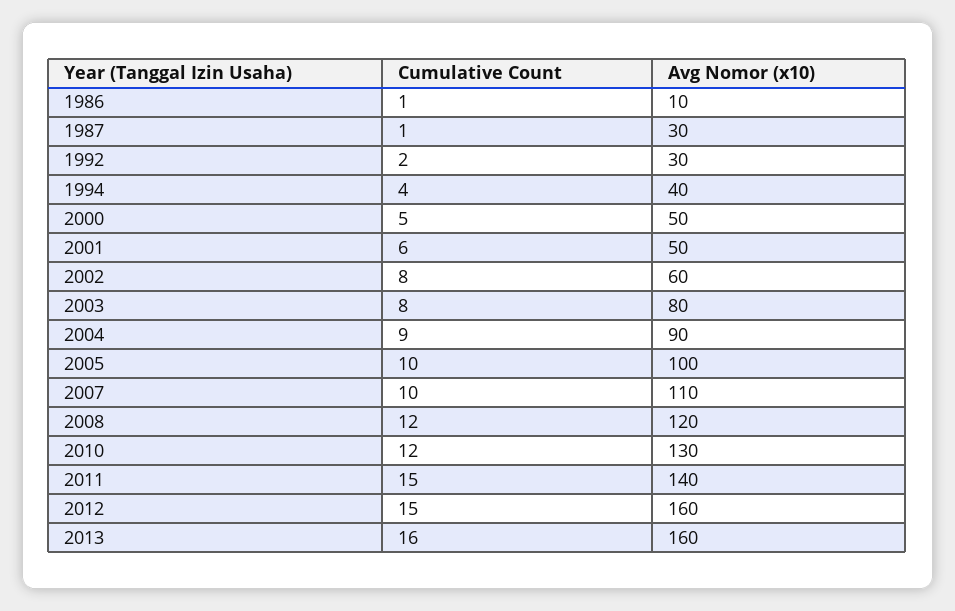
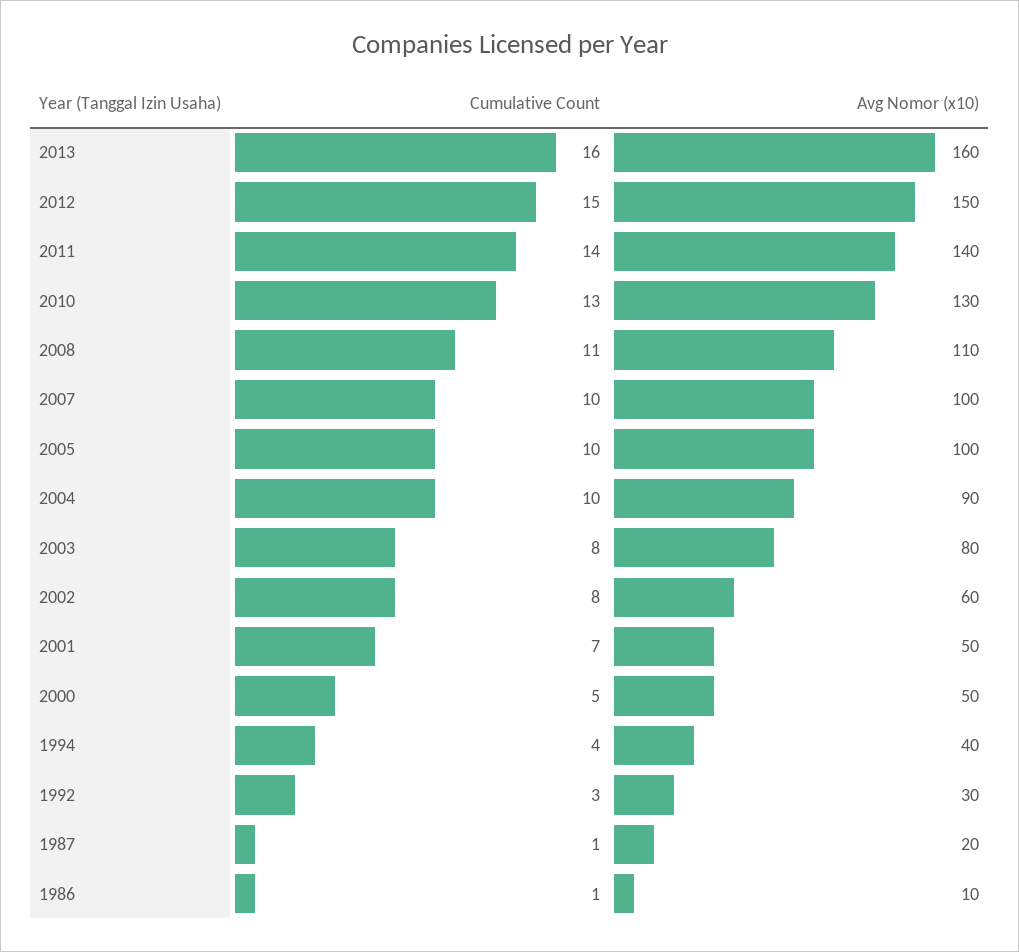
Avg Nomor (x10), 1987: 30 -> 20
Cumulative Count, 1992: 2 -> 3
Cumulative Count, 2001: 6 -> 7
Cumulative Count, 2004: 9 -> 10
Avg Nomor (x10), 2007: 110 -> 100
Cumulative Count, 2008: 12 -> 11
Avg Nomor (x10), 2008: 120 -> 110
Cumulative Count, 2010: 12 -> 13
Cumulative Count, 2011: 15 -> 14
Avg Nomor (x10), 2012: 160 -> 150

